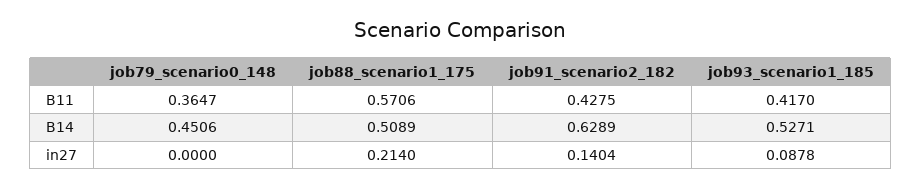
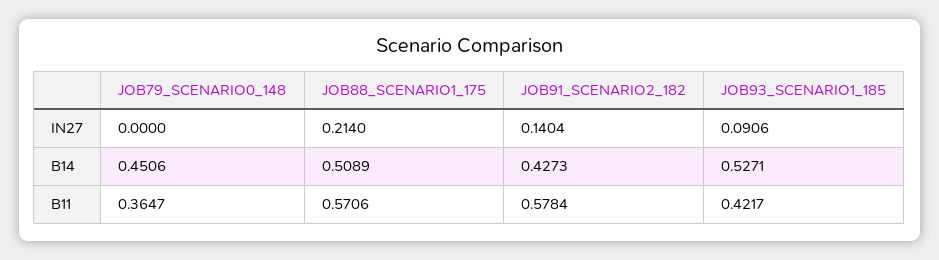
job91_scenario2_182, B11: 0.4275 -> 0.5784
job93_scenario1_185, B11: 0.417 -> 0.4217
job91_scenario2_182, B14: 0.6289 -> 0.4273
job93_scenario1_185, in27: 0.0878 -> 0.0906

